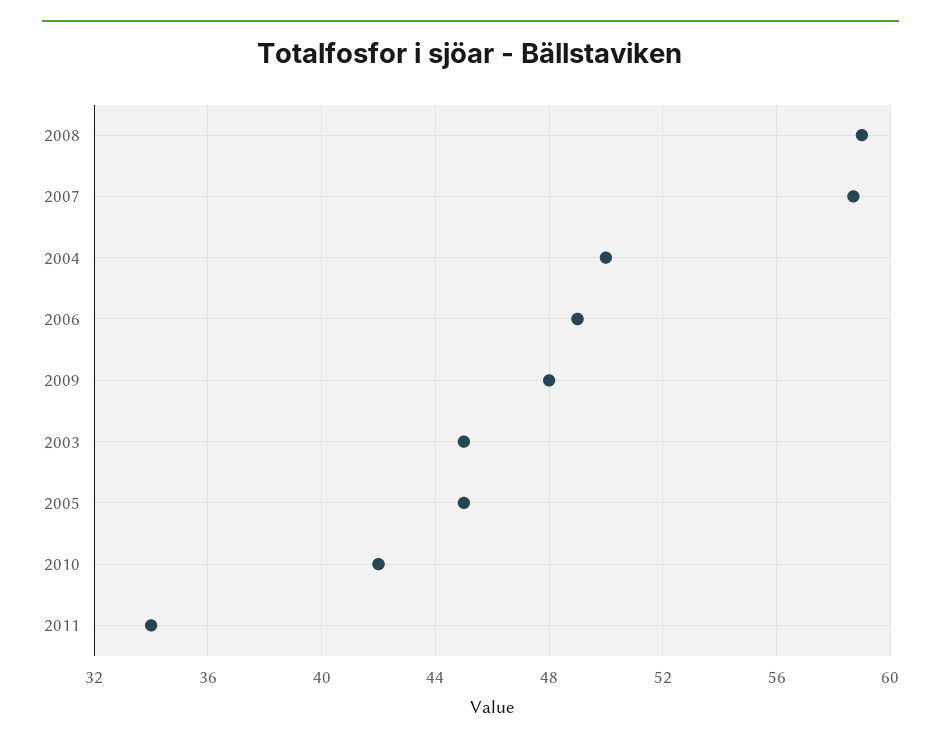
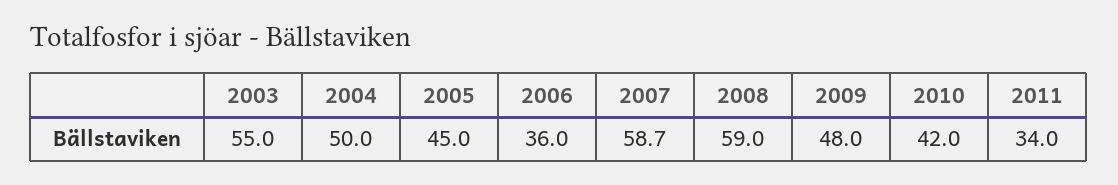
2006: 49 -> 36
2003: 45 -> 55

